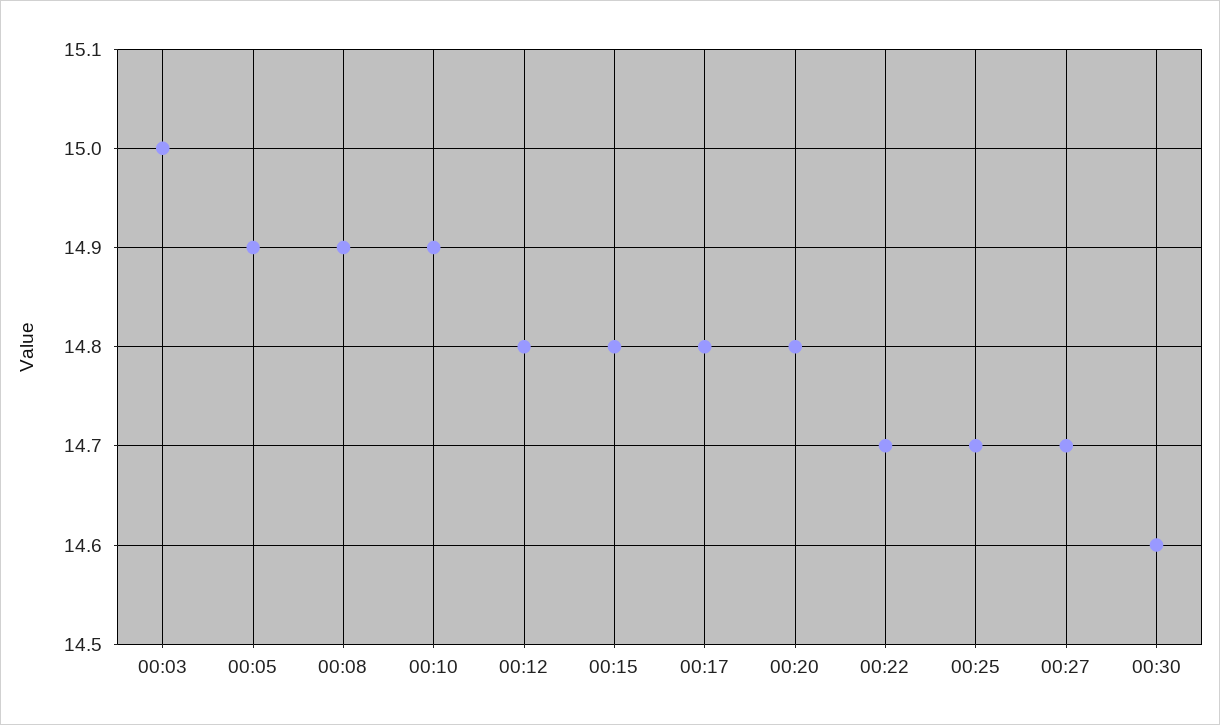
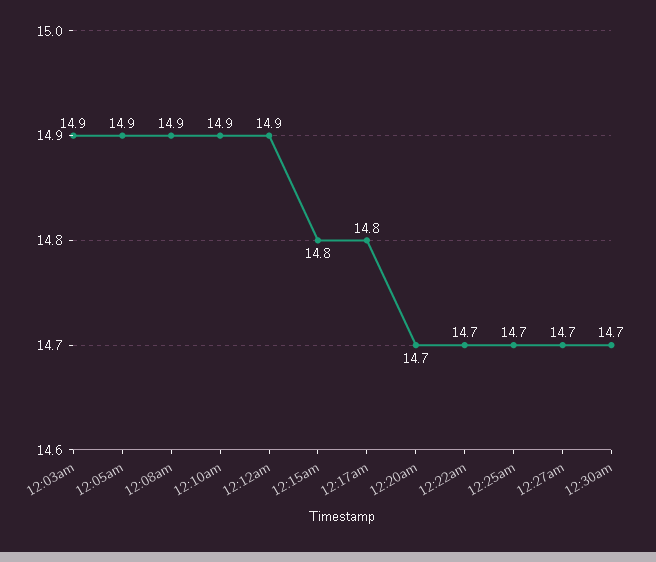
00:03: 15 -> 14.9
00:12: 14.8 -> 14.9
00:20: 14.8 -> 14.7
00:30: 14.6 -> 14.7

